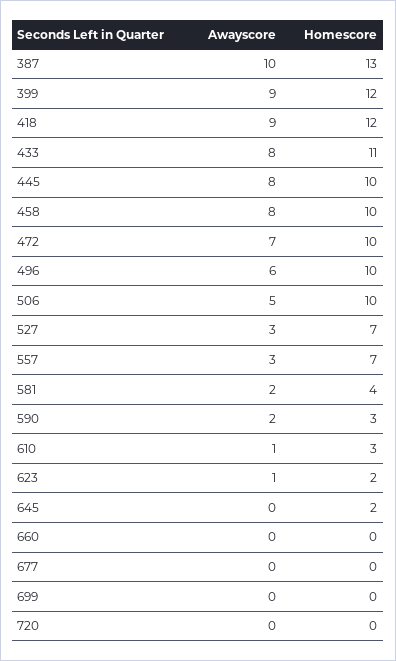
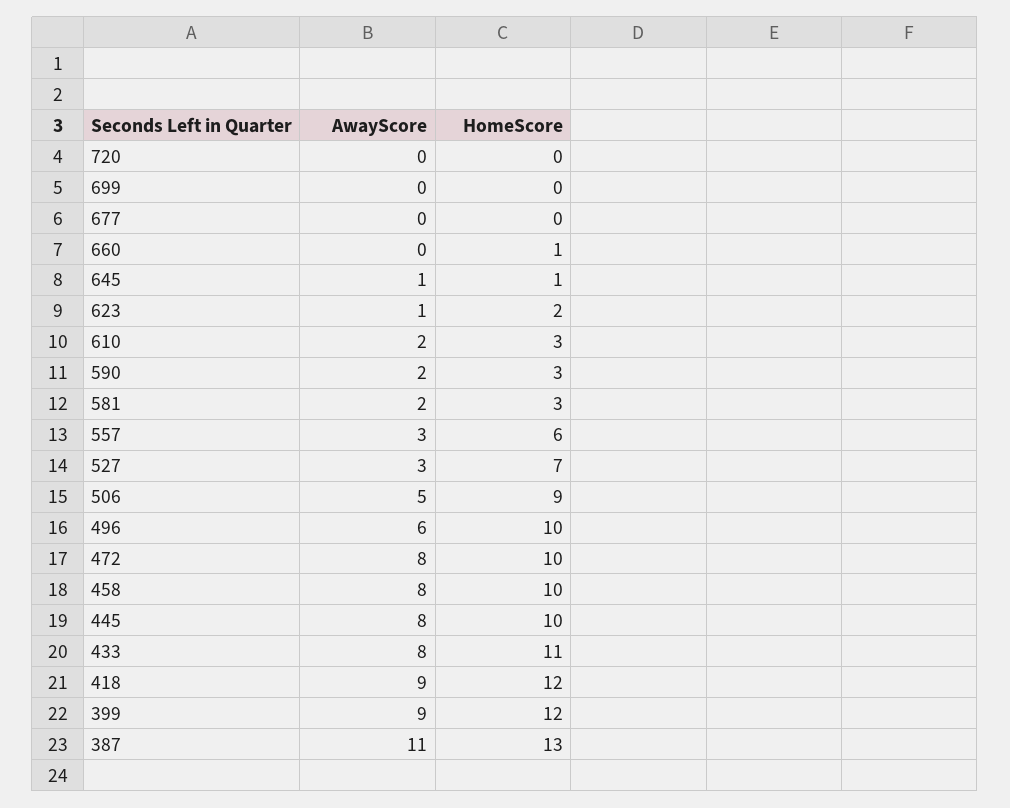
Awayscore, 387: 10 -> 11
Awayscore, 472: 7 -> 8
Homescore, 506: 10 -> 9
Homescore, 557: 7 -> 6
Homescore, 581: 4 -> 3
Awayscore, 610: 1 -> 2
Awayscore, 645: 0 -> 1
Homescore, 645: 2 -> 1
Homescore, 660: 0 -> 1

